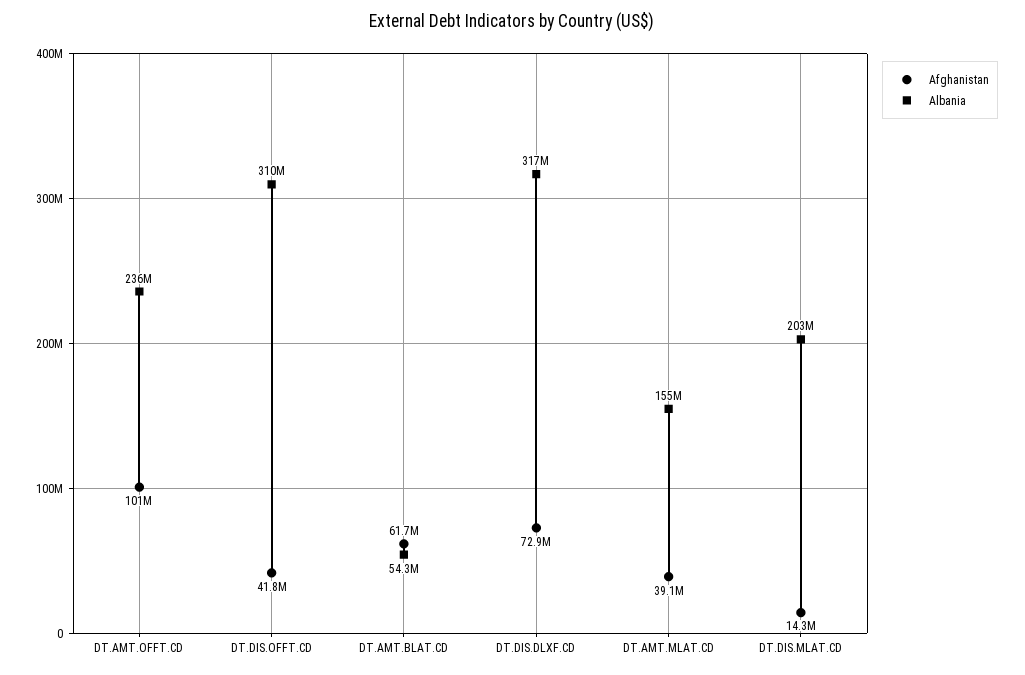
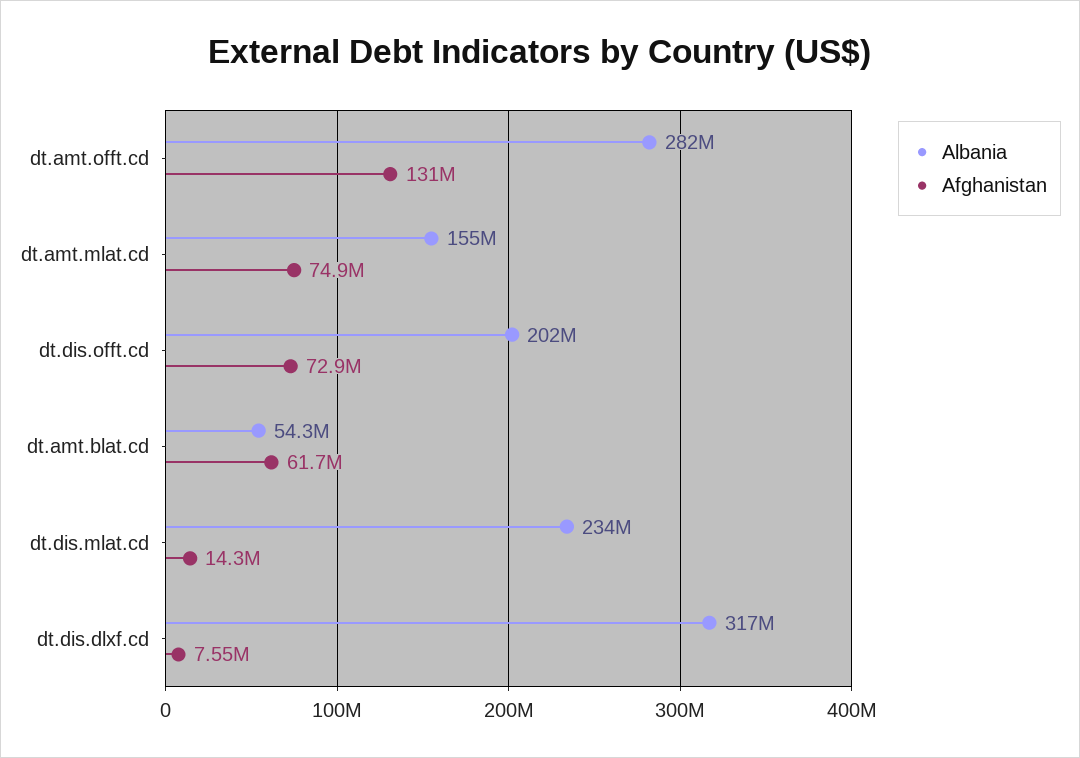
Afghanistan, DT.AMT.OFFT.CD: 101000000 -> 131000000
Albania, DT.AMT.OFFT.CD: 236000000 -> 282000000
Afghanistan, DT.DIS.OFFT.CD: 41800000 -> 72900000
Albania, DT.DIS.OFFT.CD: 310000000 -> 202000000
Afghanistan, DT.DIS.DLXF.CD: 72900000 -> 7550000
Afghanistan, DT.AMT.MLAT.CD: 39100000 -> 74900000
Albania, DT.DIS.MLAT.CD: 203000000 -> 234000000

